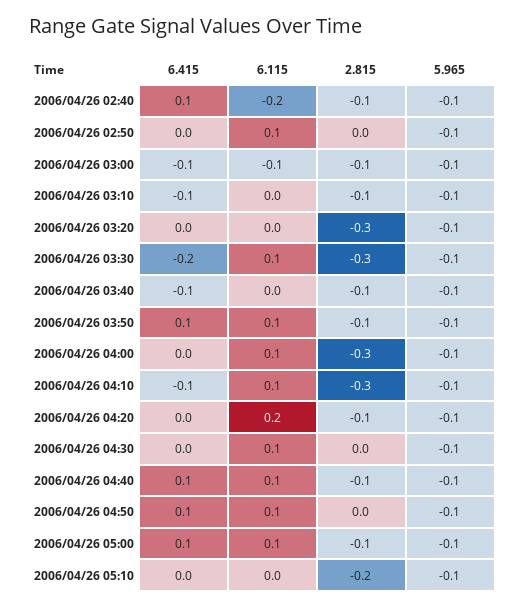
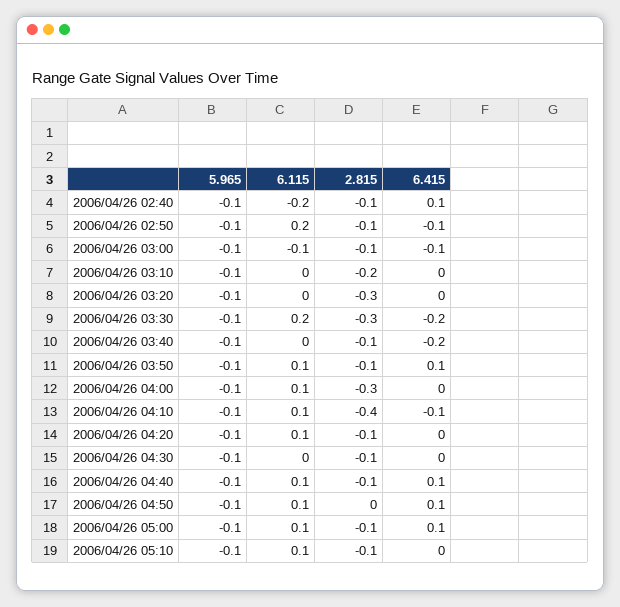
6.415, 2006/04/26 02:50: 0 -> -0.1
6.115, 2006/04/26 02:50: 0.1 -> 0.2
2.815, 2006/04/26 02:50: 0 -> -0.1
6.415, 2006/04/26 03:10: -0.1 -> 0
2.815, 2006/04/26 03:10: -0.1 -> -0.2
6.115, 2006/04/26 03:30: 0.1 -> 0.2
6.415, 2006/04/26 03:40: -0.1 -> -0.2
2.815, 2006/04/26 04:10: -0.3 -> -0.4
6.115, 2006/04/26 04:20: 0.2 -> 0.1
6.115, 2006/04/26 04:30: 0.1 -> 0
2.815, 2006/04/26 04:30: 0 -> -0.1
6.115, 2006/04/26 05:10: 0 -> 0.1
2.815, 2006/04/26 05:10: -0.2 -> -0.1

